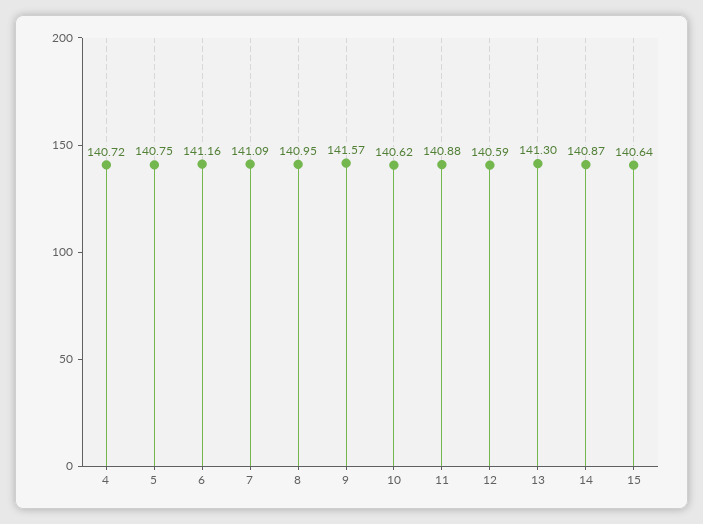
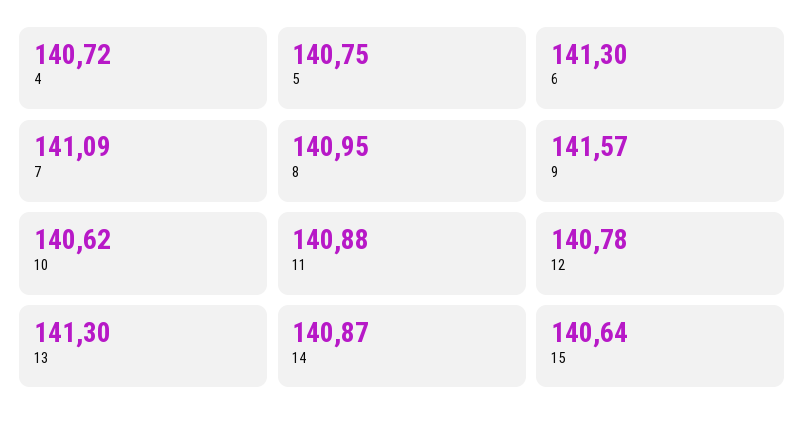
6: 141.16 -> 141.3
12: 140.59 -> 140.78

